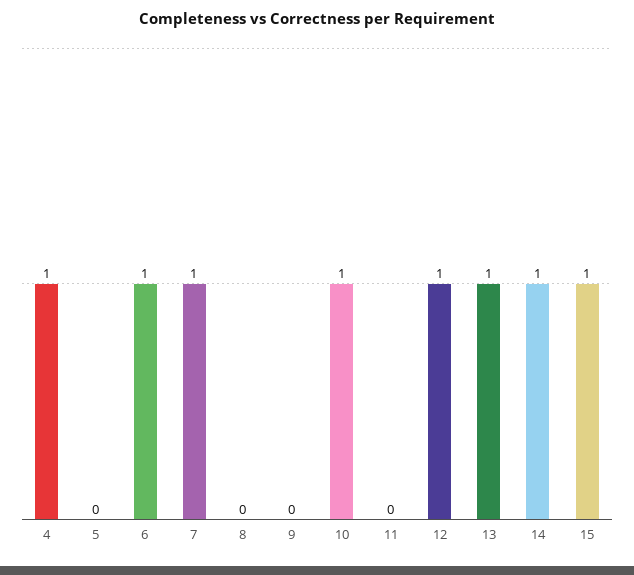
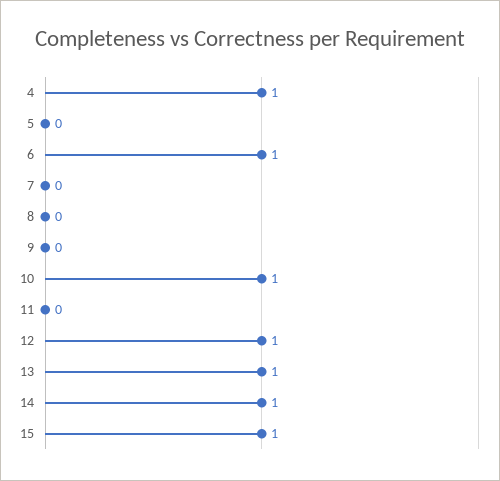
7: 1 -> 0

